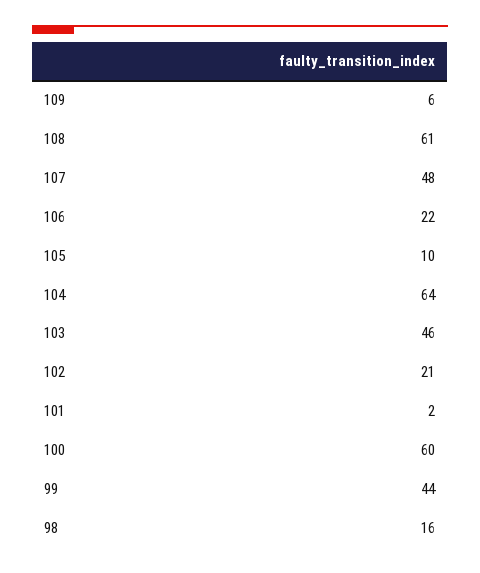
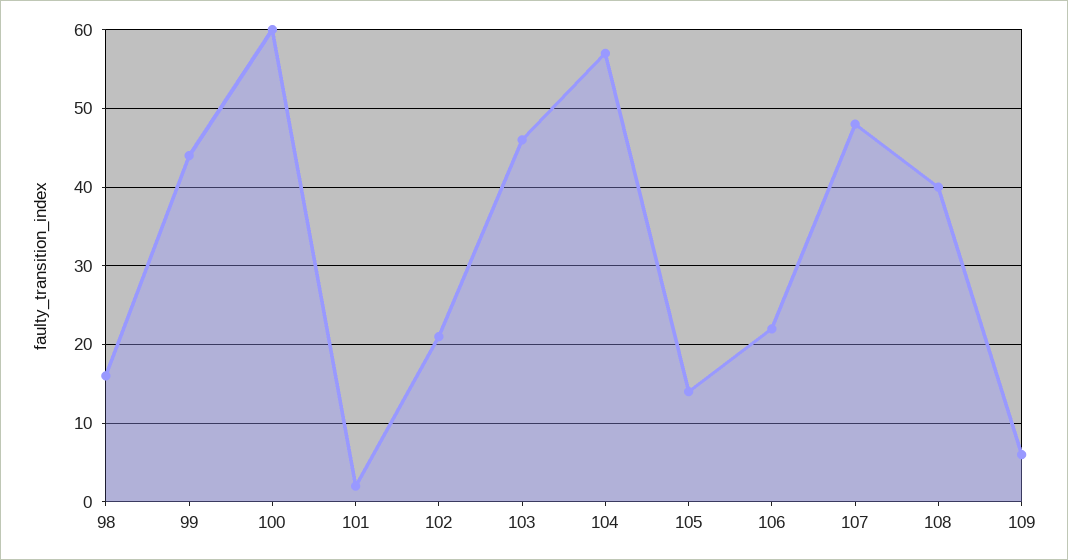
108: 61 -> 40
105: 10 -> 14
104: 64 -> 57

